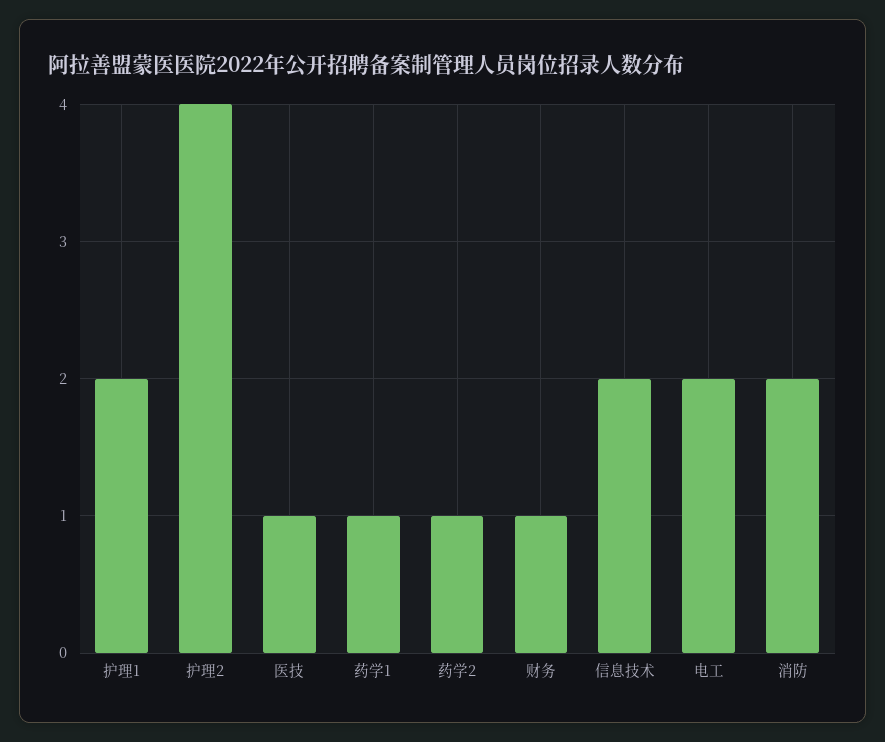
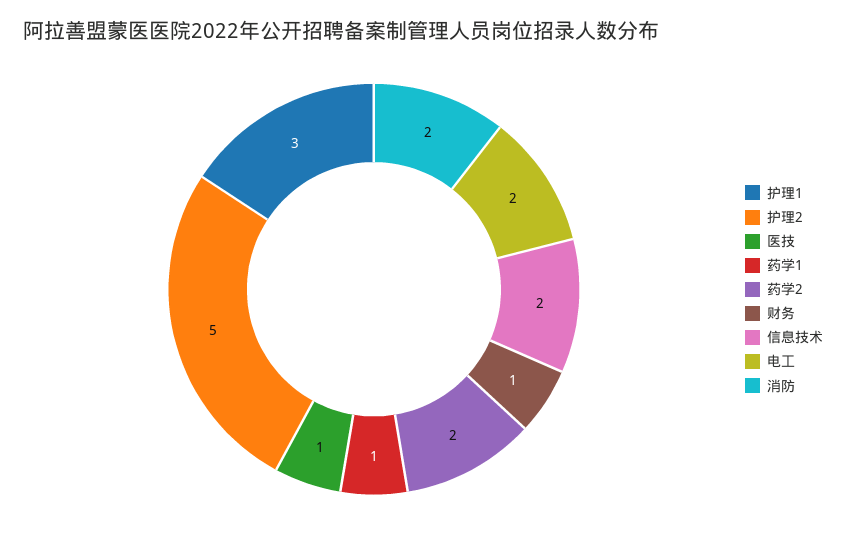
护理1: 2 -> 3
护理2: 4 -> 5
药学2: 1 -> 2

